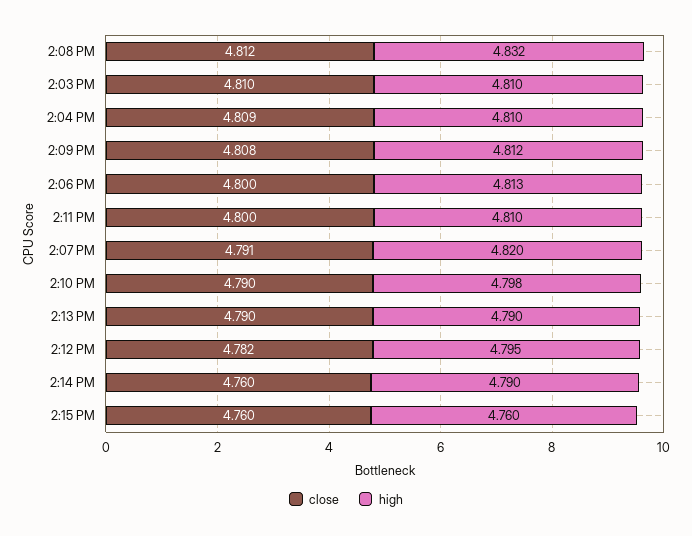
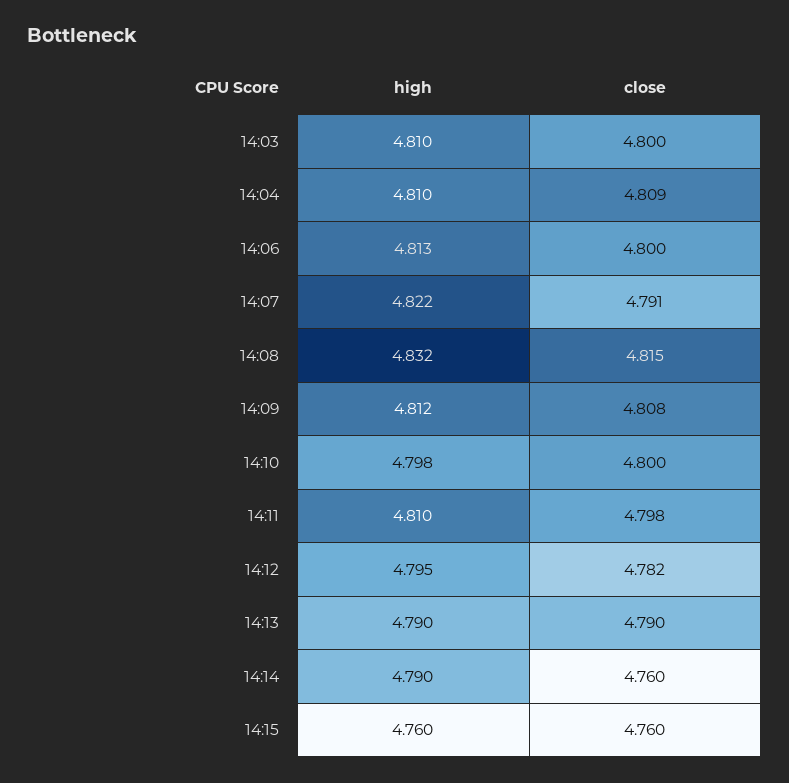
close, 2:08 PM: 4.812 -> 4.815
close, 2:03 PM: 4.81 -> 4.8
close, 2:11 PM: 4.8 -> 4.798
high, 2:07 PM: 4.82 -> 4.822
close, 2:10 PM: 4.79 -> 4.8

